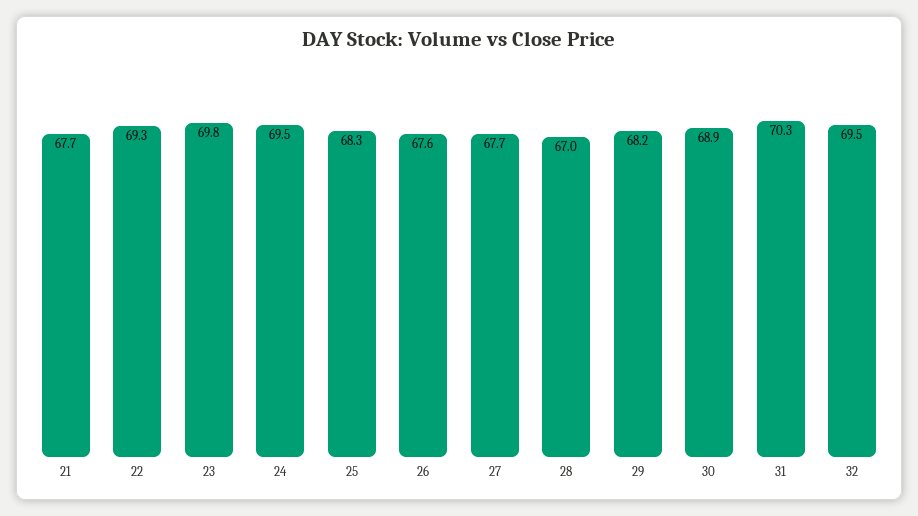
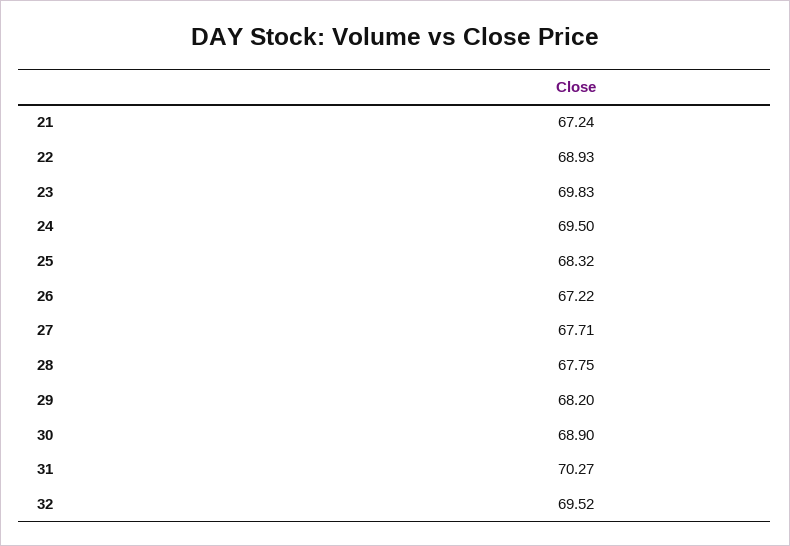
21: 67.7 -> 67.24
22: 69.3 -> 68.93
26: 67.6 -> 67.22
28: 67 -> 67.75

